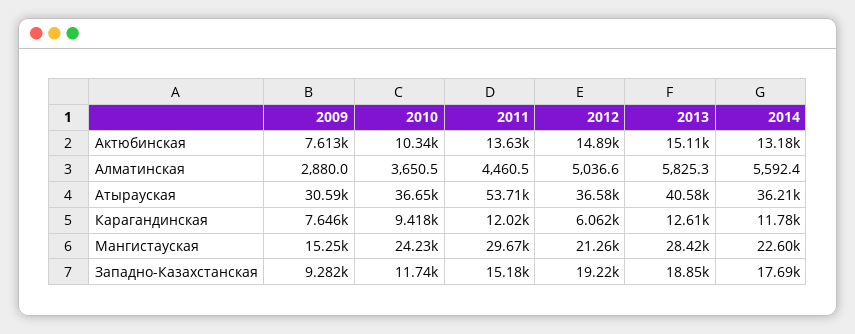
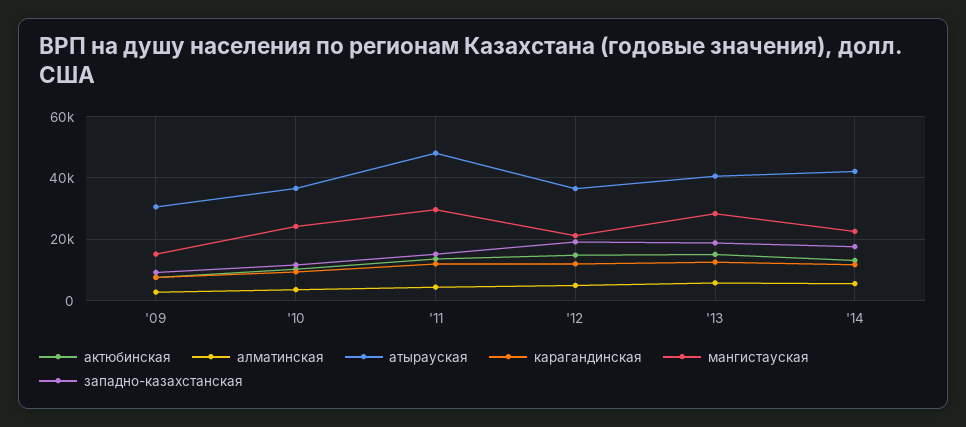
Атырауская, 2011: 53710 -> 48000
Атырауская, 2014: 36210 -> 42000
Карагандинская, 2012: 6062 -> 12000

